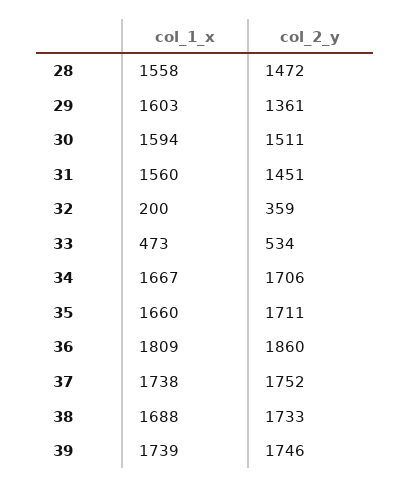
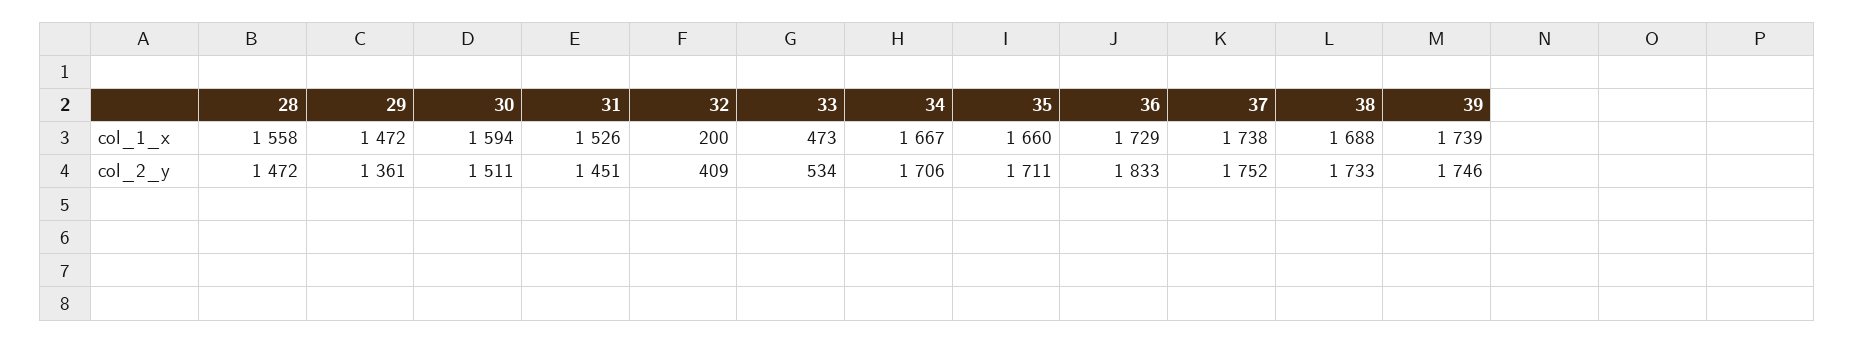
col_1_x, 29: 1603 -> 1472
col_1_x, 31: 1560 -> 1526
col_2_y, 32: 359 -> 409
col_1_x, 36: 1809 -> 1729
col_2_y, 36: 1860 -> 1833

